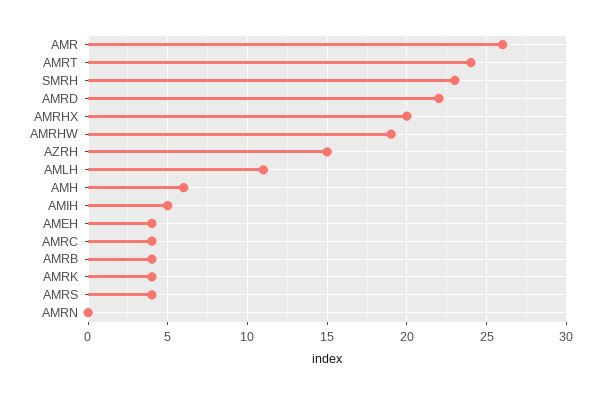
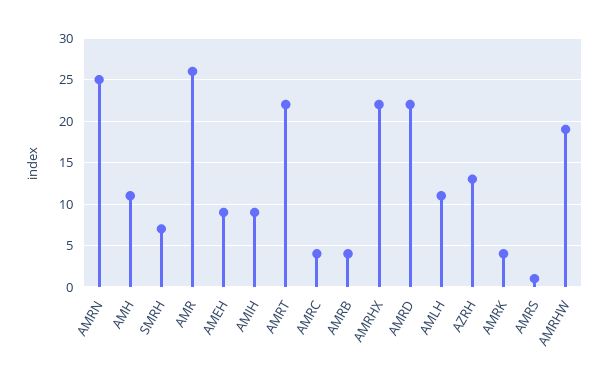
AMRT: 24 -> 22
SMRH: 23 -> 7
AMRHX: 20 -> 22
AZRH: 15 -> 13
AMH: 6 -> 11
AMIH: 5 -> 9
AMEH: 4 -> 9
AMRS: 4 -> 1
AMRN: 0 -> 25

